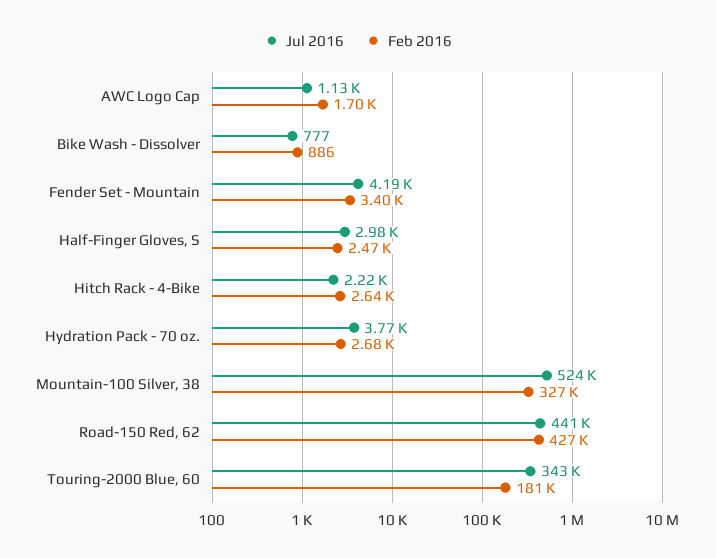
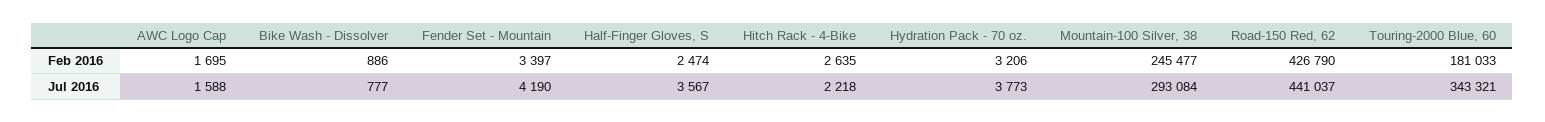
Jul 2016, AWC Logo Cap: 1130 -> 1588
Jul 2016, Half-Finger Gloves, S: 2980 -> 3567
Feb 2016, Hydration Pack - 70 oz.: 2680 -> 3206
Jul 2016, Mountain-100 Silver, 38: 524000 -> 293084
Feb 2016, Mountain-100 Silver, 38: 327000 -> 245477

